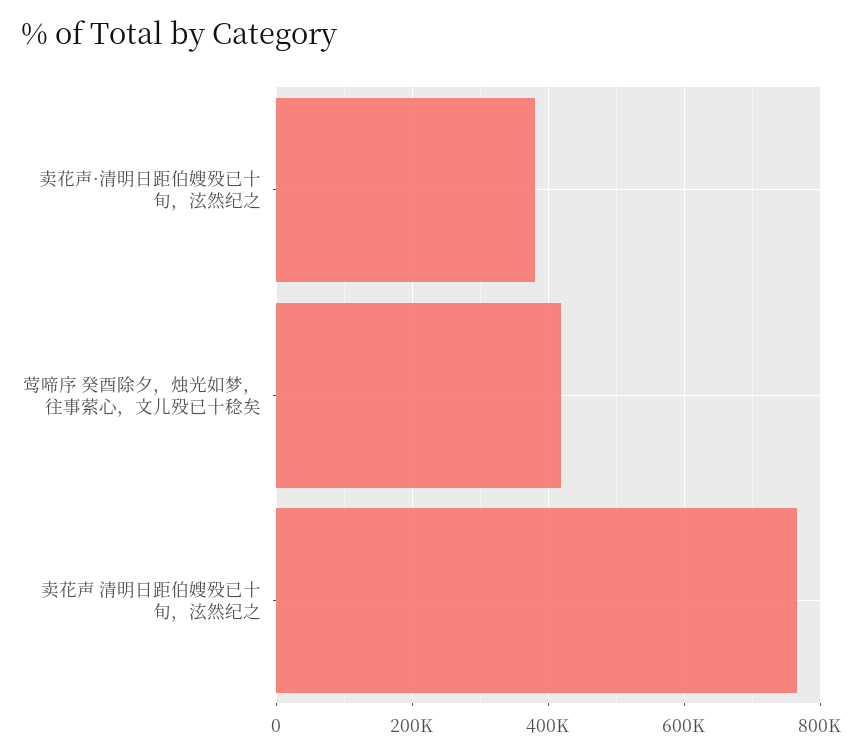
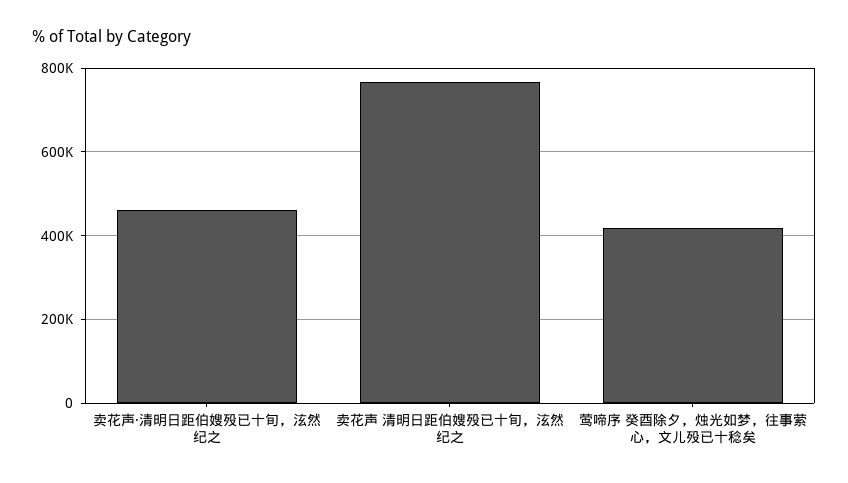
卖花声·清明日距伯嫂殁已十旬，泫然纪之: 380000 -> 460000

